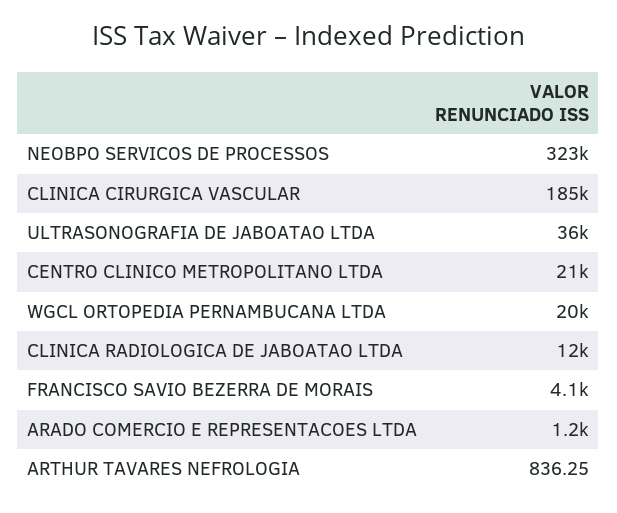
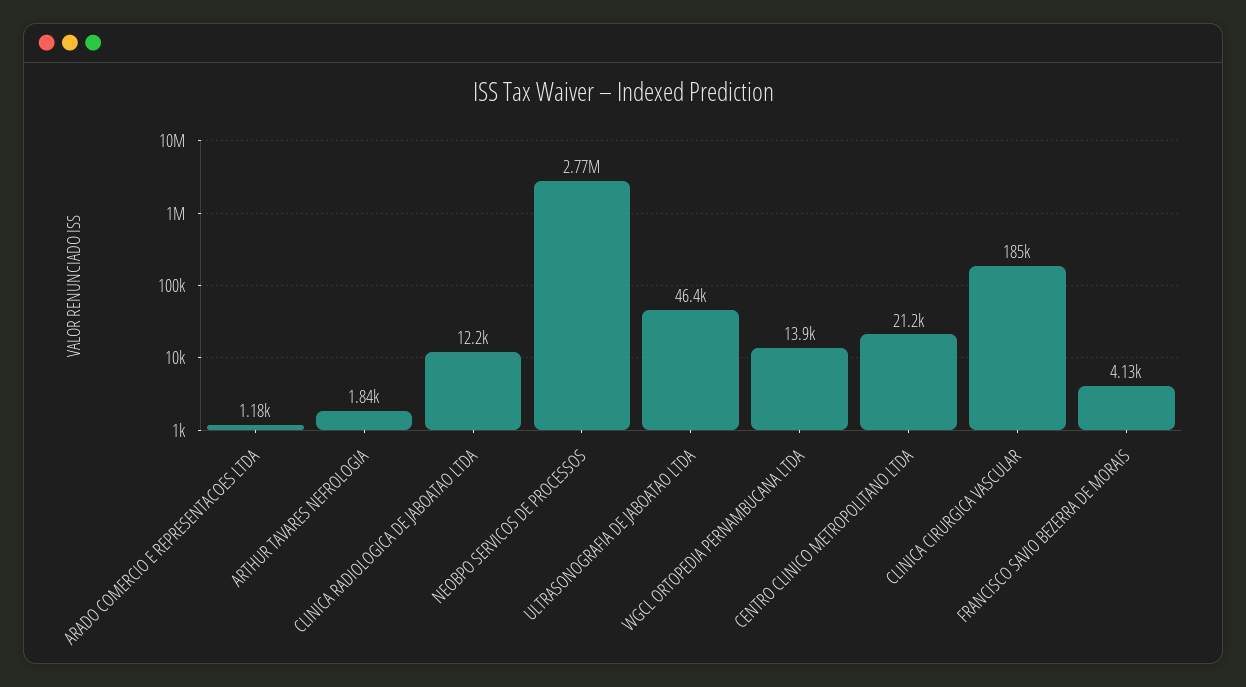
NEOBPO SERVICOS DE PROCESSOS: 323000 -> 2770000
ULTRASONOGRAFIA DE JABOATAO LTDA: 36000 -> 46400
WGCL ORTOPEDIA PERNAMBUCANA LTDA: 20000 -> 13900
ARTHUR TAVARES NEFROLOGIA: 836.25 -> 1840

